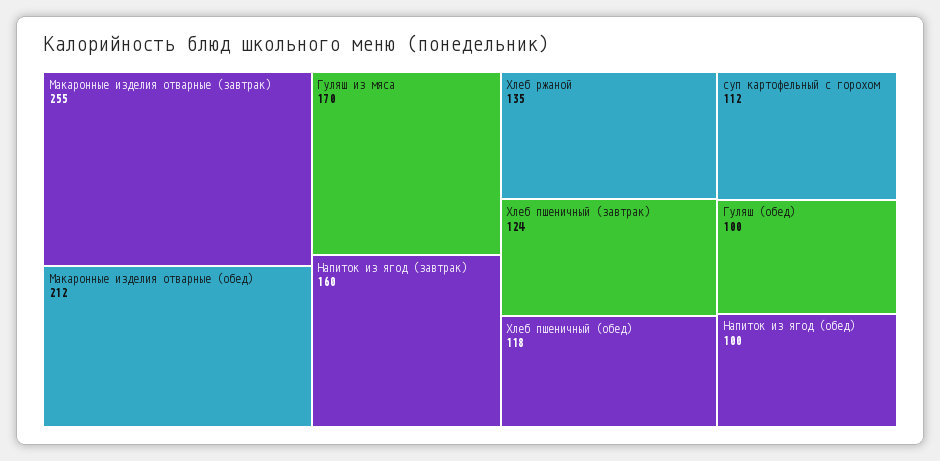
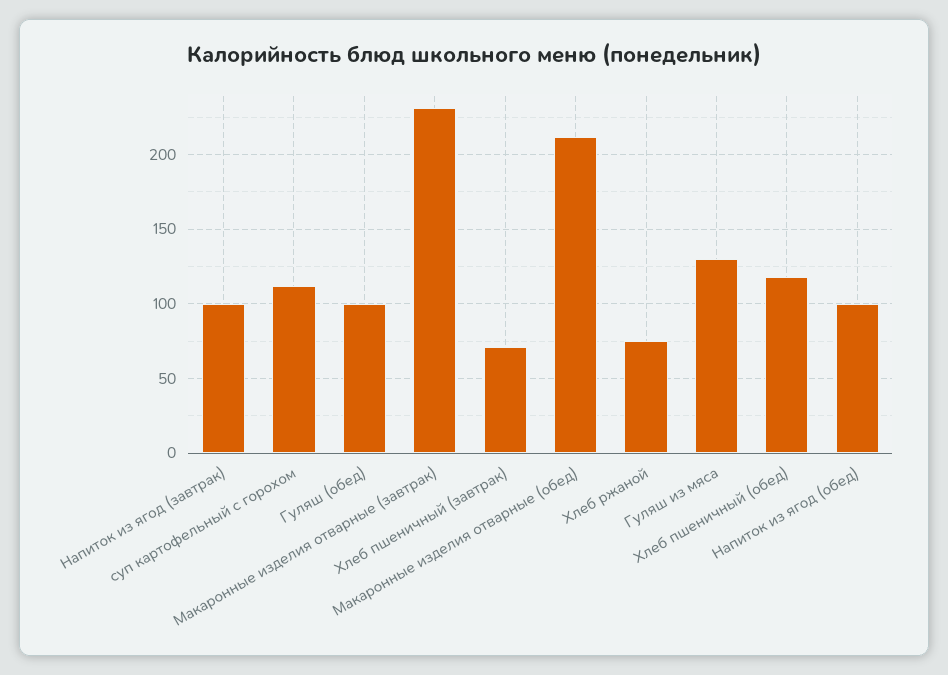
Макаронные изделия отварные (завтрак): 255 -> 230
Гуляш из мяса: 170 -> 130
Напиток из ягод (завтрак): 160 -> 100
Хлеб ржаной: 135 -> 75
Хлеб пшеничный (завтрак): 124 -> 70

